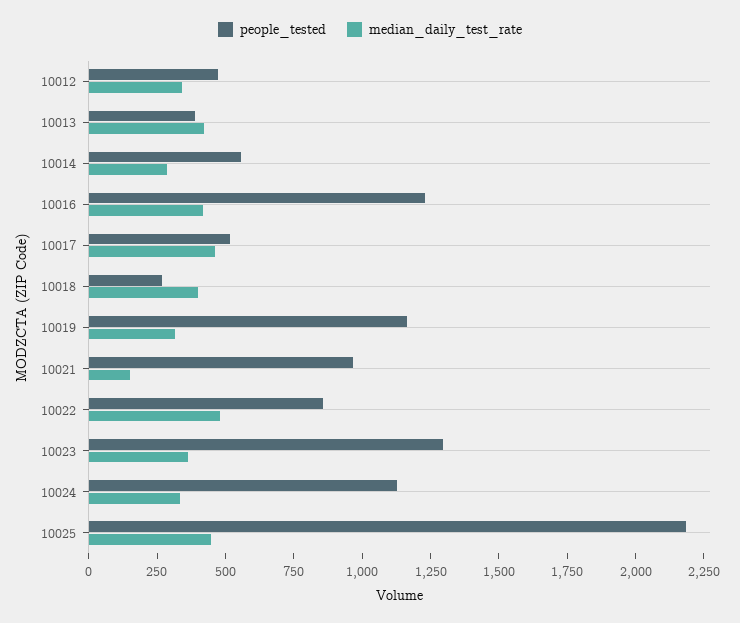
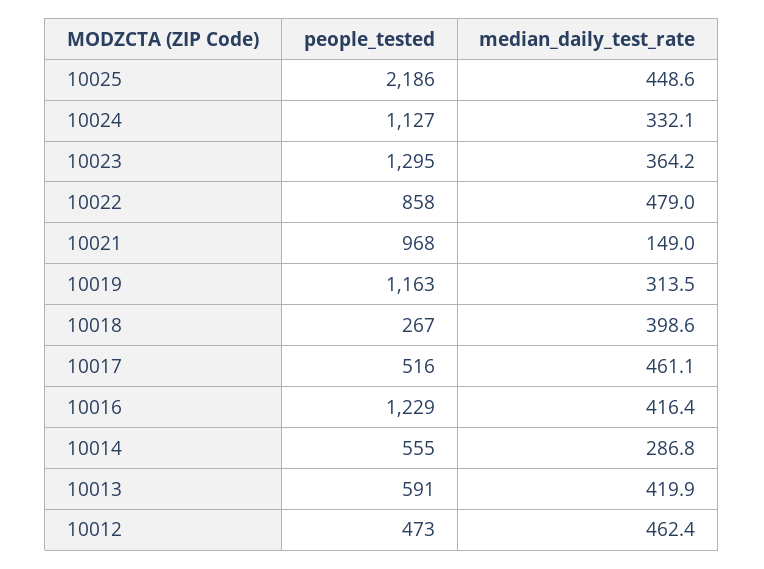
median_daily_test_rate, 10012: 350 -> 462.4
people_tested, 10013: 400 -> 591

